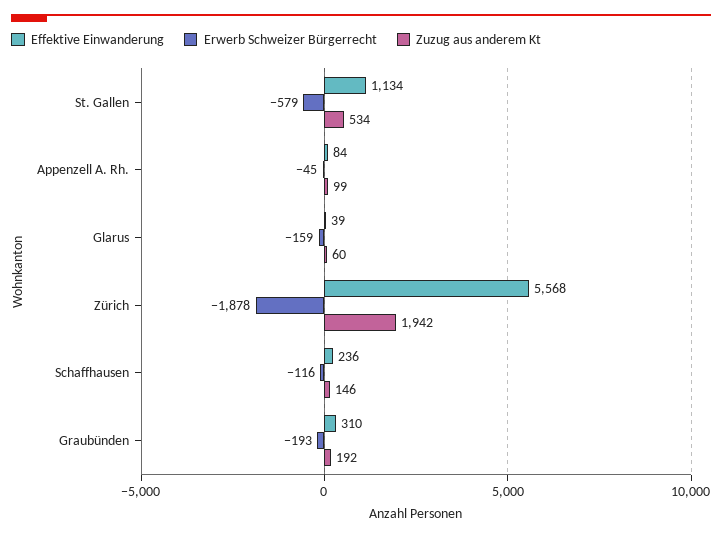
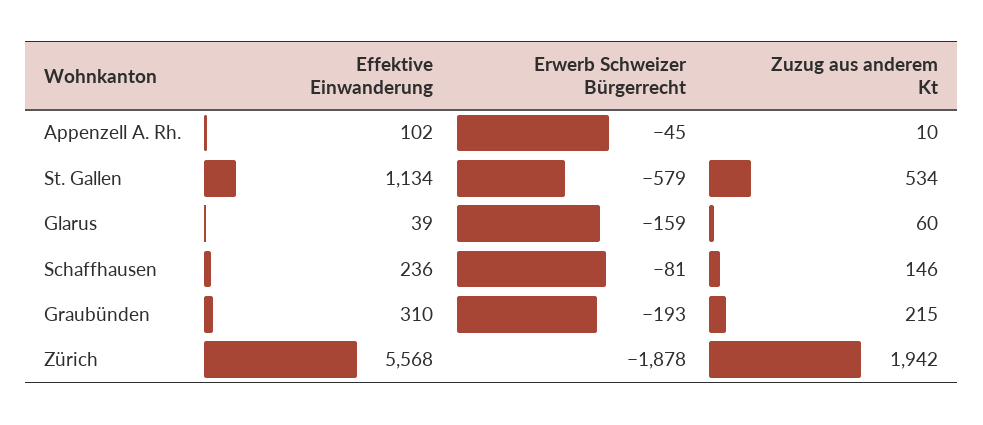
Effektive Einwanderung, Appenzell A. Rh.: 84 -> 102
Zuzug aus anderem Kt, Appenzell A. Rh.: 99 -> 10
Erwerb Schweizer Bürgerrecht, Schaffhausen: -116 -> -81
Zuzug aus anderem Kt, Graubünden: 192 -> 215

